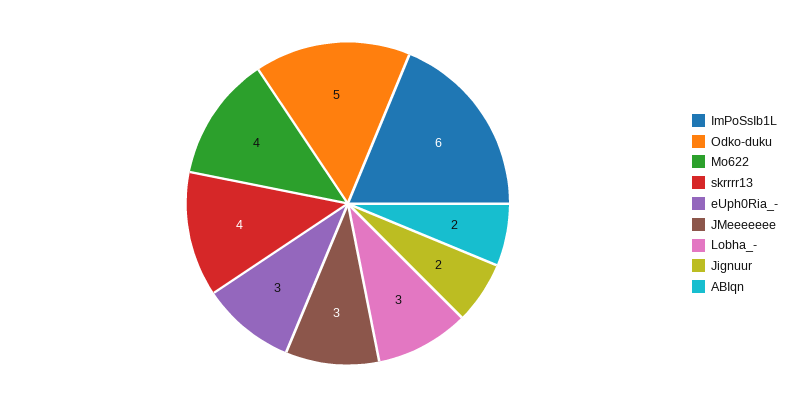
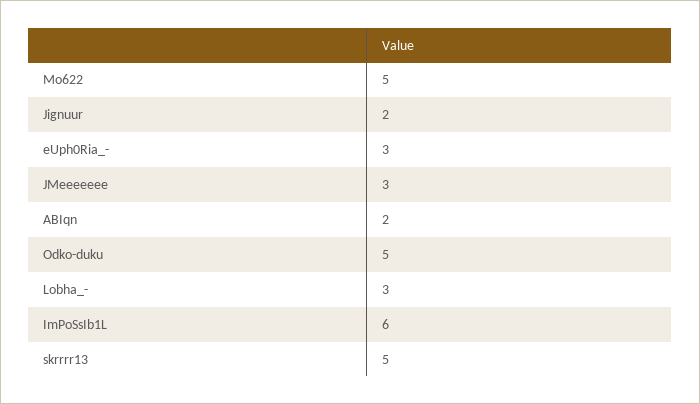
Mo622: 4 -> 5
skrrrr13: 4 -> 5

